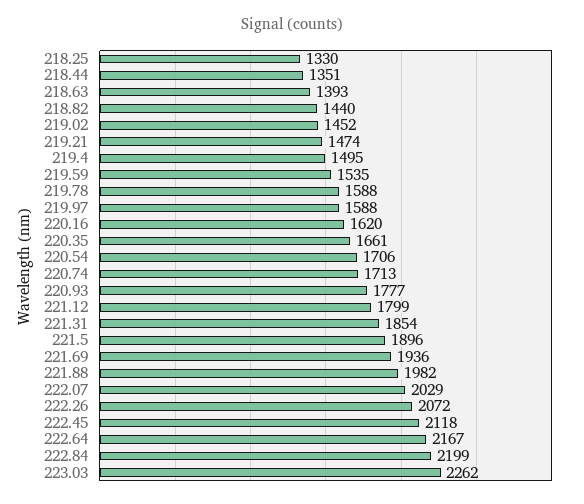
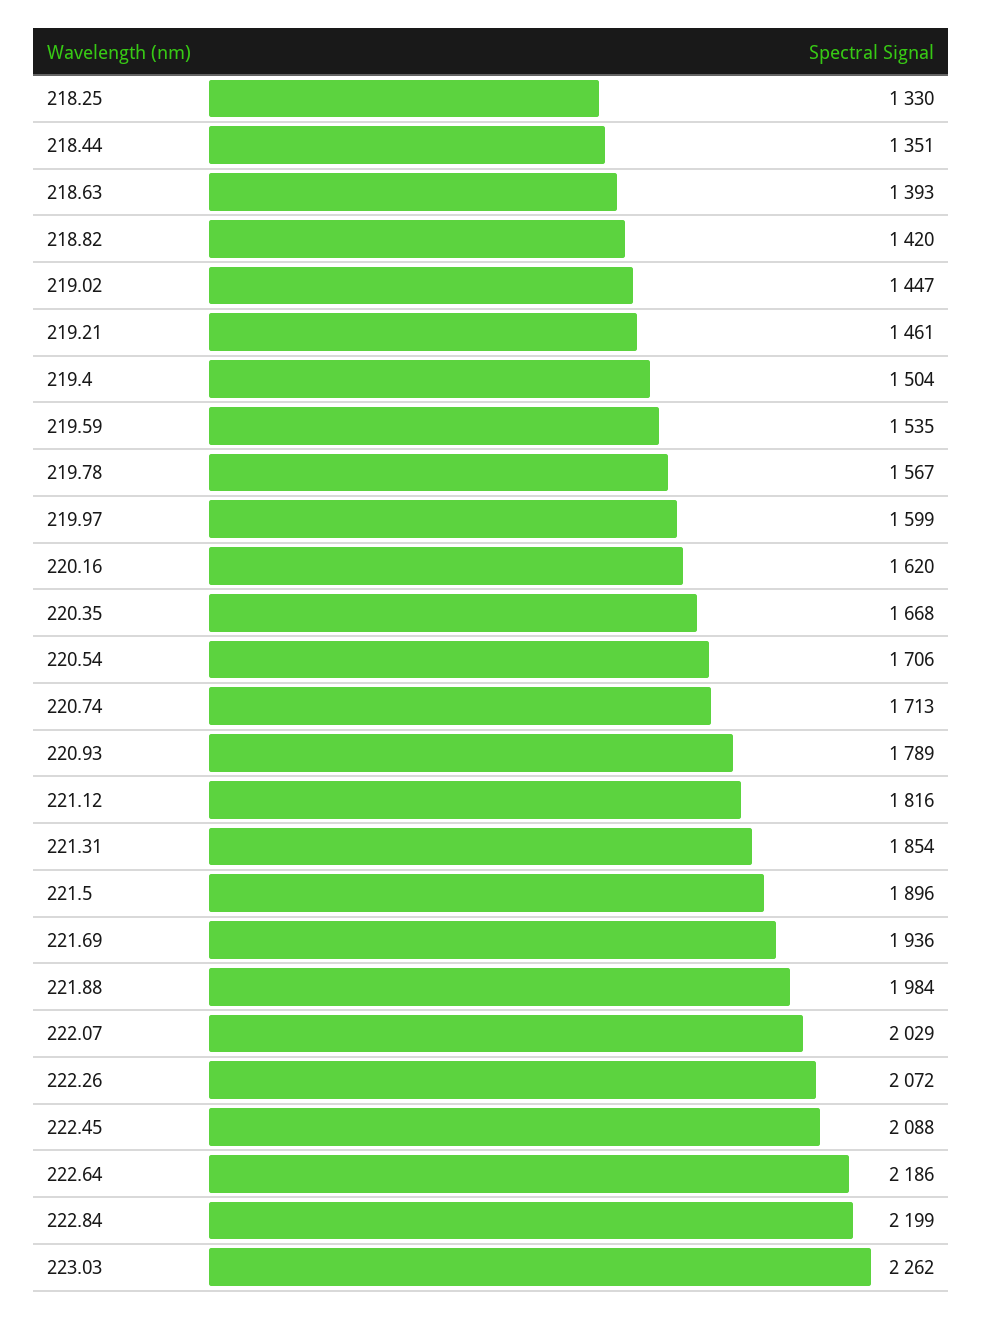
218.82: 1440 -> 1420
219.02: 1452 -> 1447
219.21: 1474 -> 1461
219.4: 1495 -> 1504
219.78: 1588 -> 1567
219.97: 1588 -> 1599
220.35: 1661 -> 1668
220.93: 1777 -> 1789
221.12: 1799 -> 1816
221.88: 1982 -> 1984
222.45: 2118 -> 2088
222.64: 2167 -> 2186

